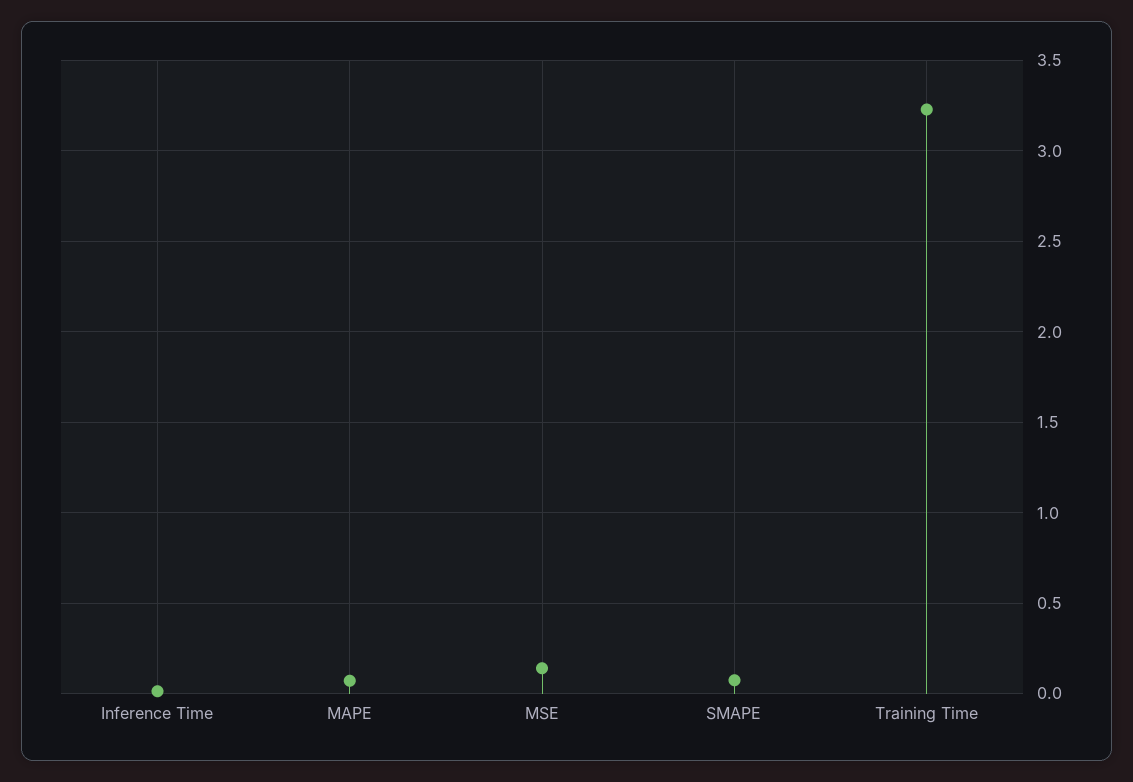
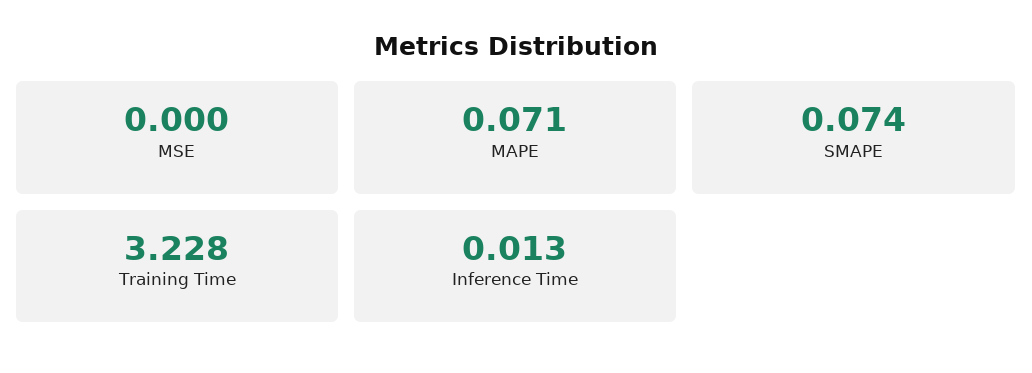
MSE: 0.15 -> 0

